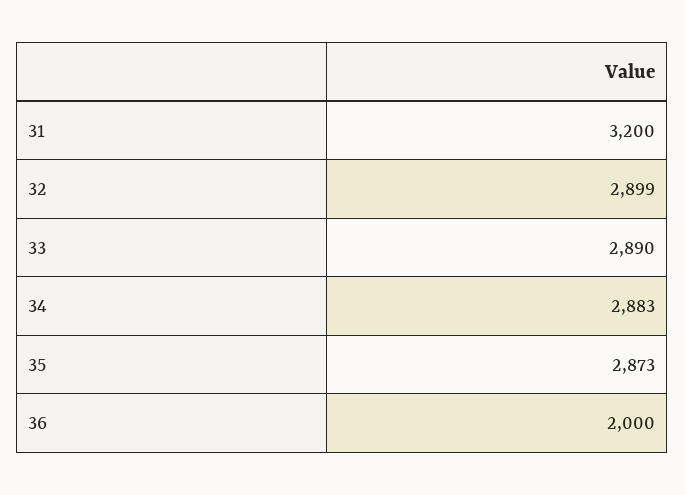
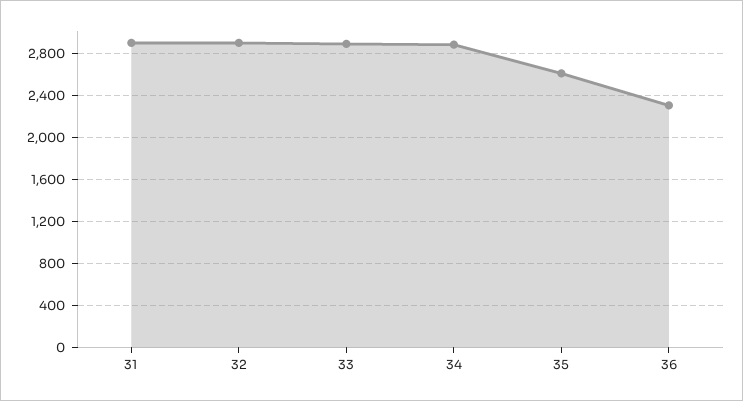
31: 3200 -> 2900
35: 2873 -> 2600
36: 2000 -> 2300

